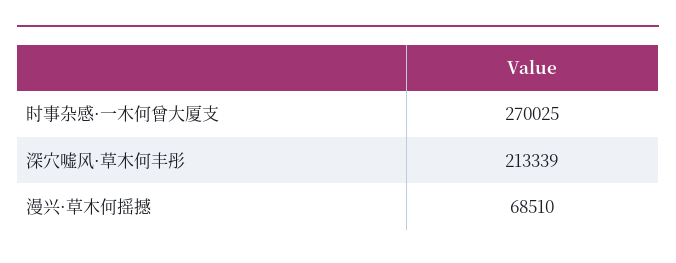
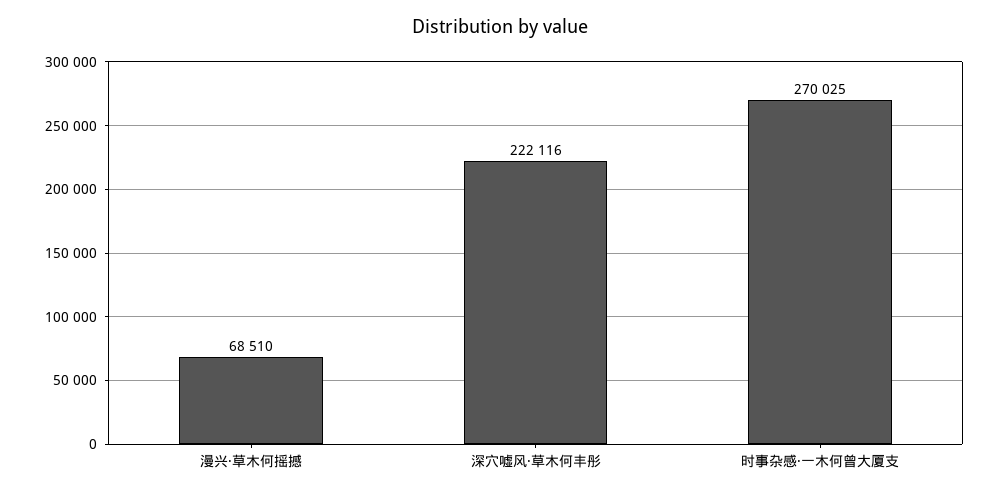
深穴嘘风·草木何丰彤: 213339 -> 222116

